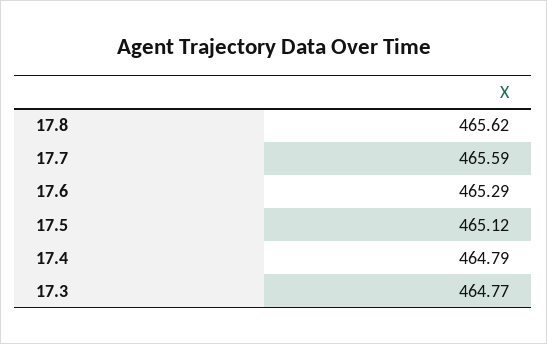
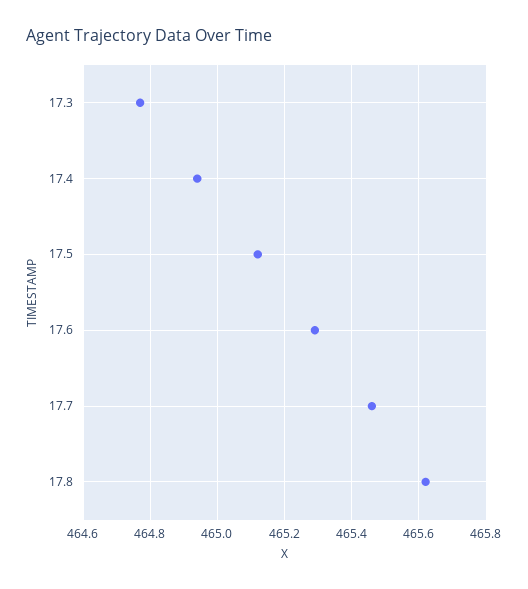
17.7: 465.59 -> 465.45
17.4: 464.79 -> 464.95

